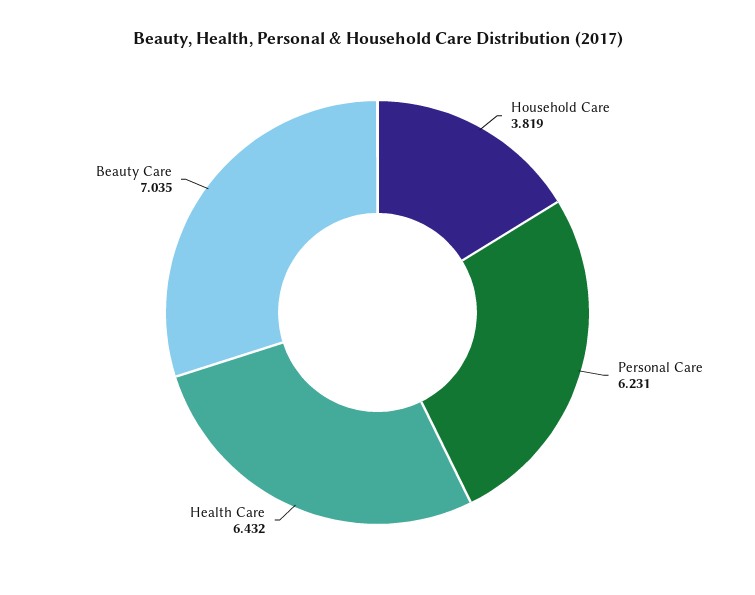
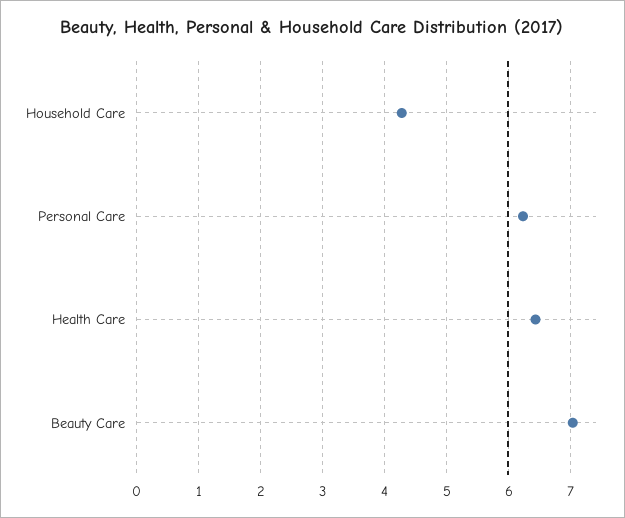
Household Care: 3.819 -> 4.3

